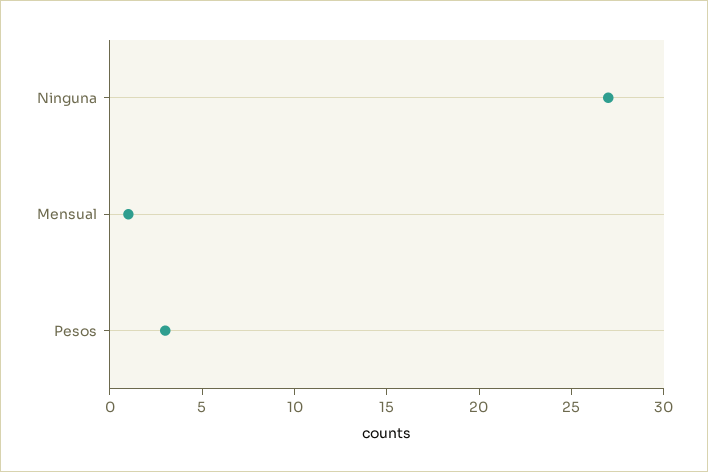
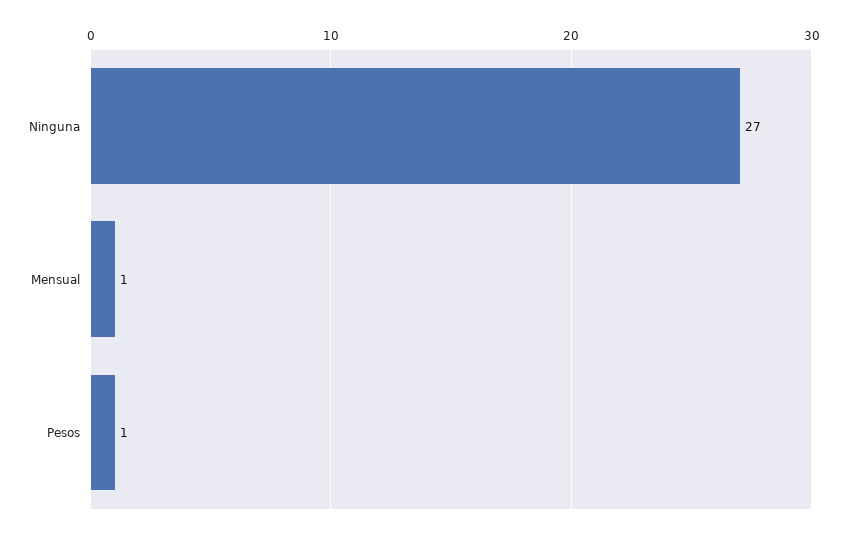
Pesos: 3 -> 1

